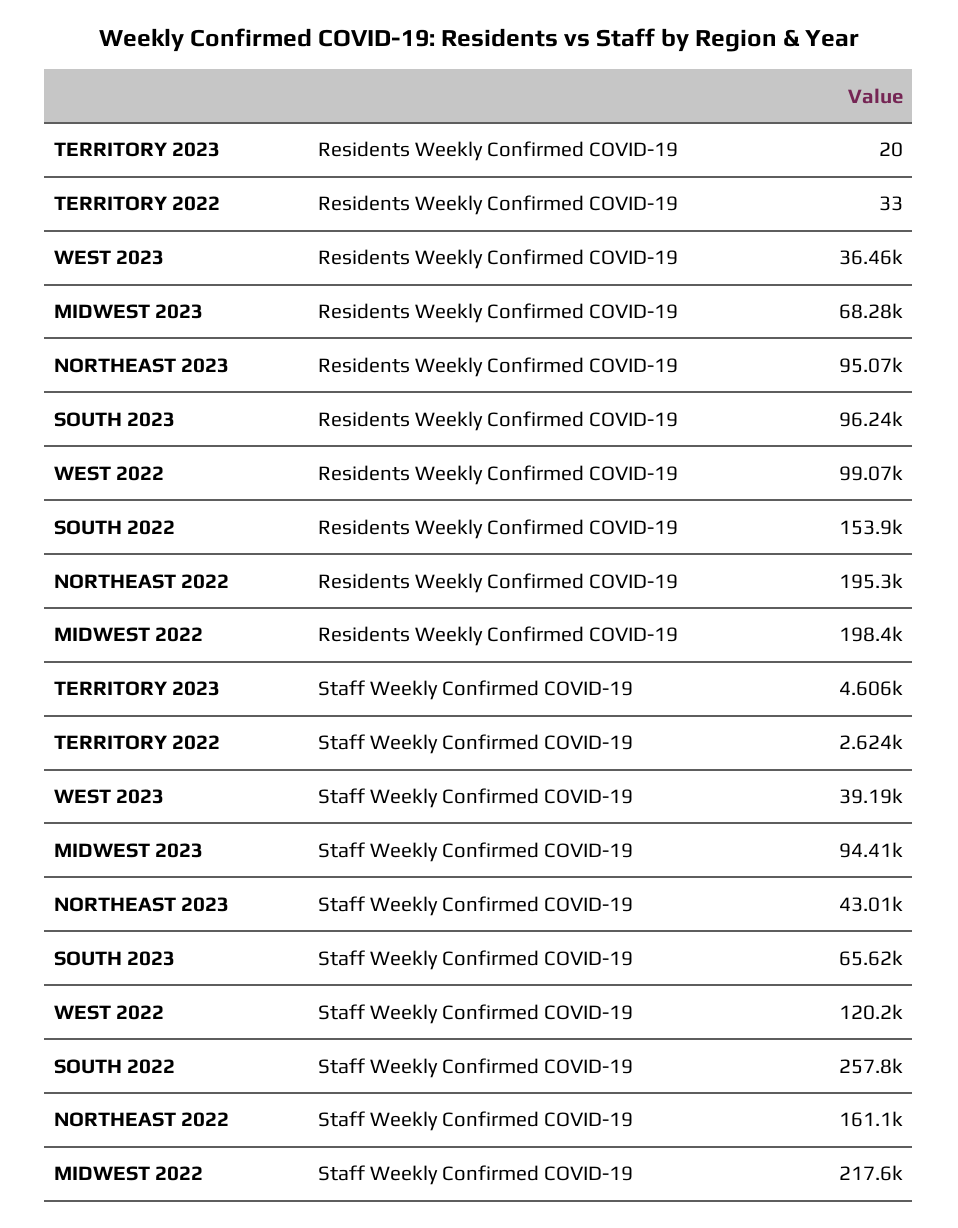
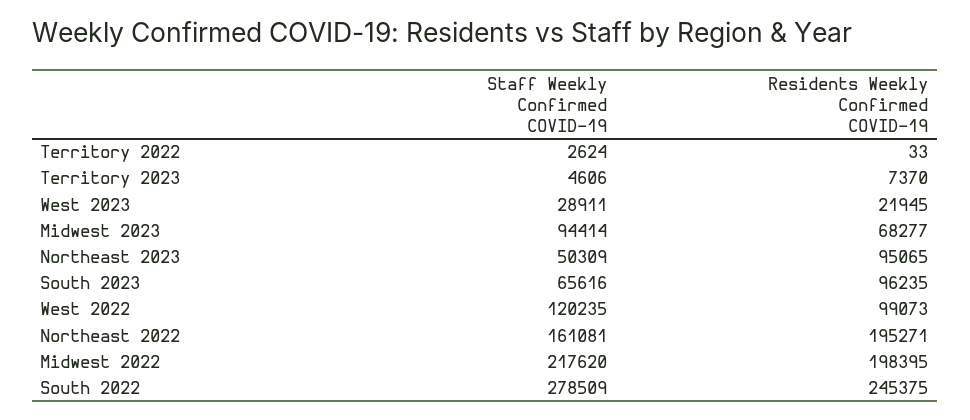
TERRITORY 2023, Residents Weekly Confirmed COVID-19: 20 -> 7370
WEST 2023, Residents Weekly Confirmed COVID-19: 36460 -> 21945
SOUTH 2022, Residents Weekly Confirmed COVID-19: 153900 -> 245375
WEST 2023, Staff Weekly Confirmed COVID-19: 39190 -> 28911
NORTHEAST 2023, Staff Weekly Confirmed COVID-19: 43010 -> 50309
SOUTH 2022, Staff Weekly Confirmed COVID-19: 257800 -> 278509

